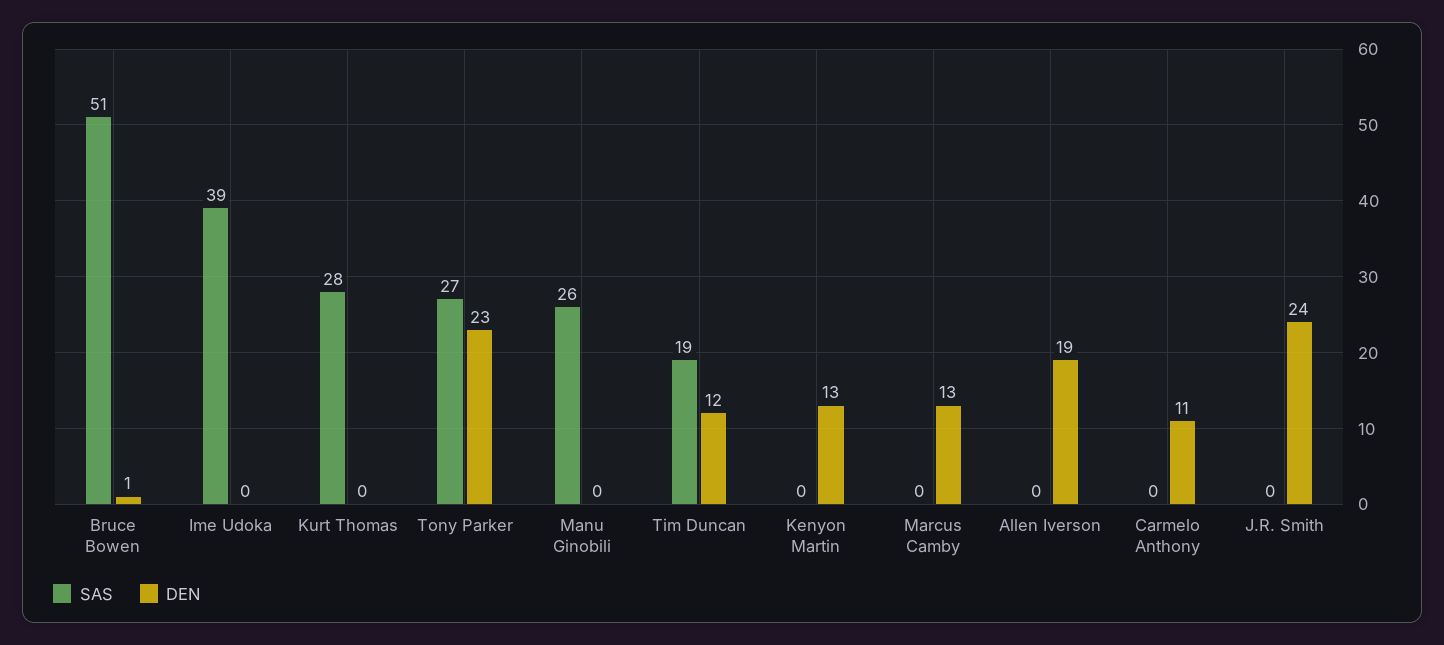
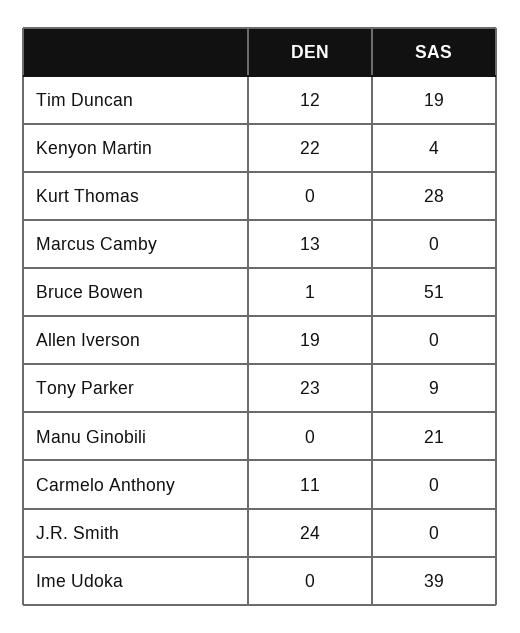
SAS, Tony Parker: 27 -> 9
SAS, Manu Ginobili: 26 -> 21
SAS, Kenyon Martin: 0 -> 4
DEN, Kenyon Martin: 13 -> 22

